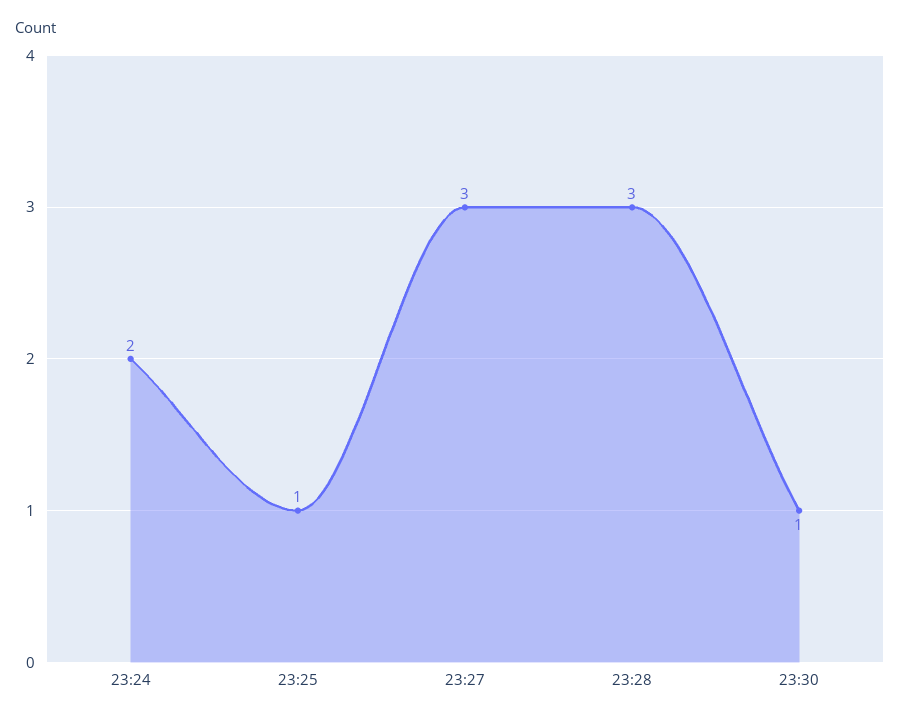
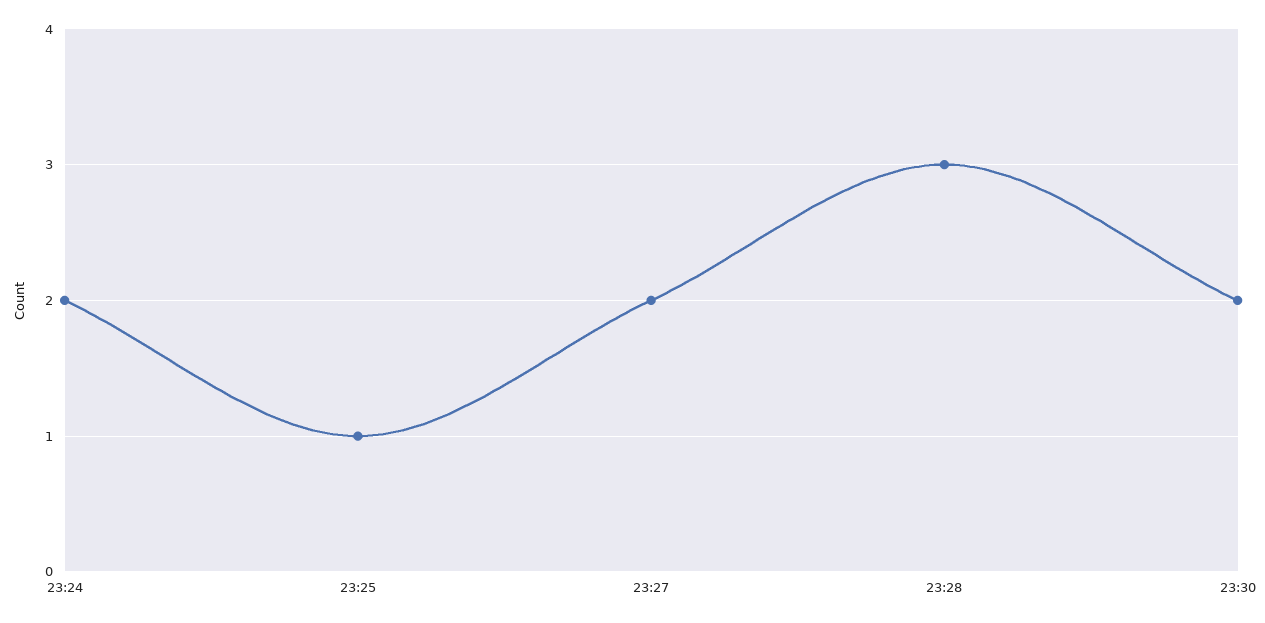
23:27: 3 -> 2
23:30: 1 -> 2

